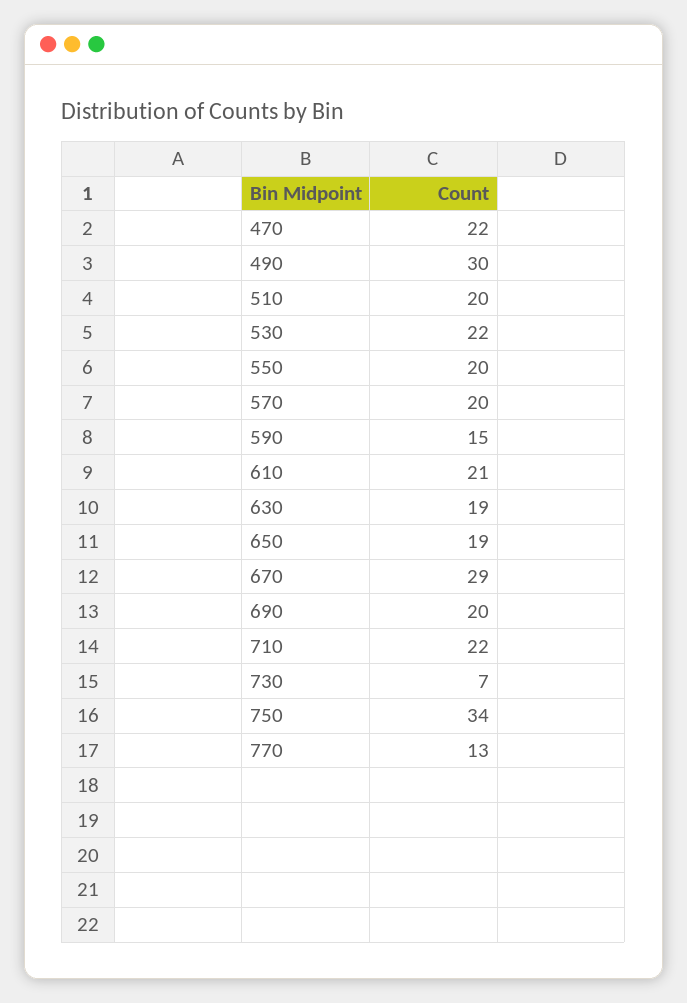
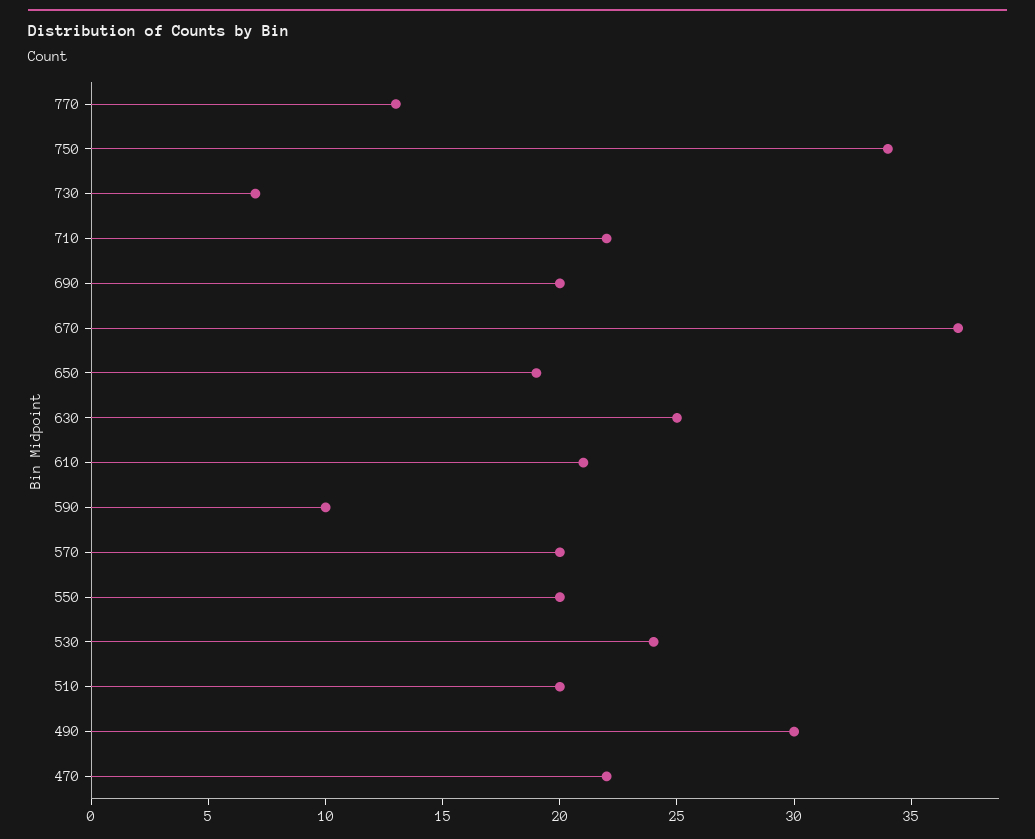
530: 22 -> 24
590: 15 -> 10
630: 19 -> 25
670: 29 -> 37

